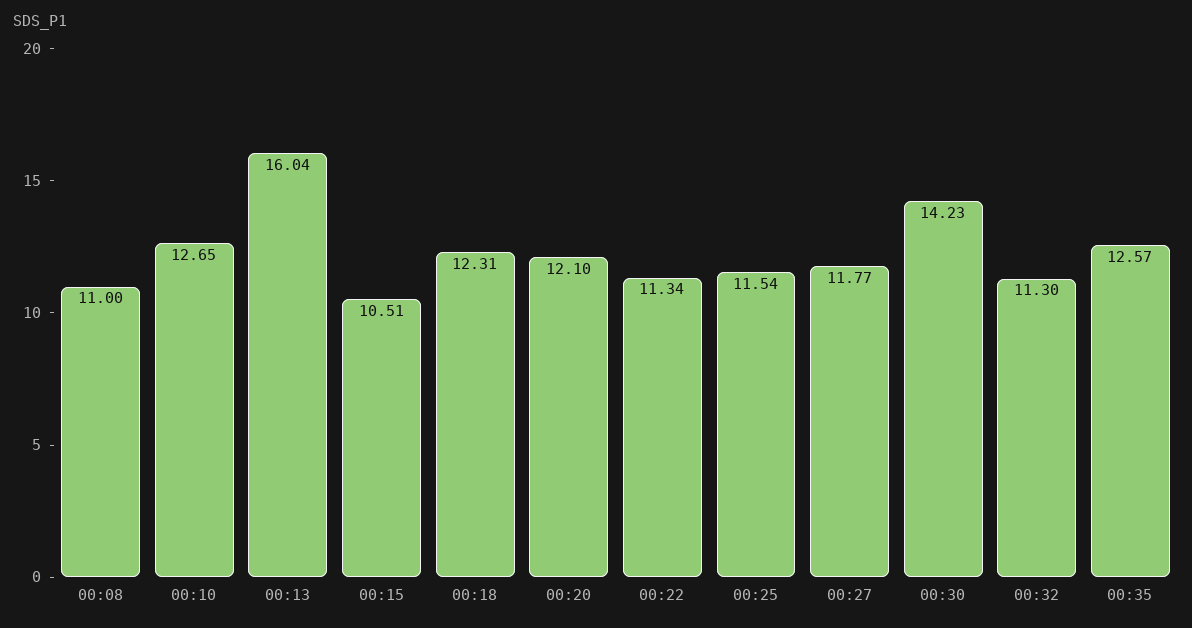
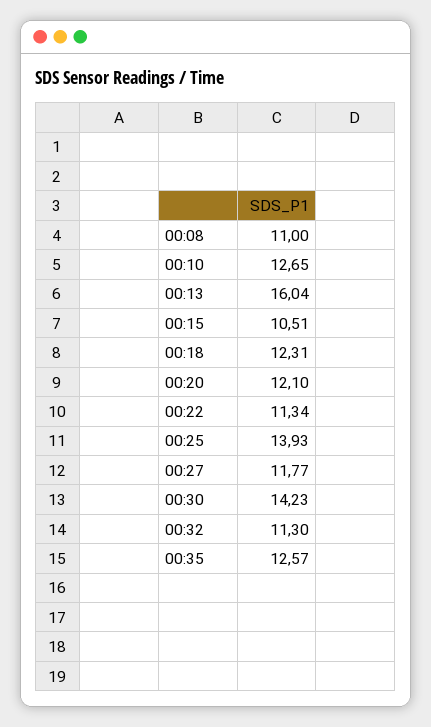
00:25: 11.54 -> 13.93

